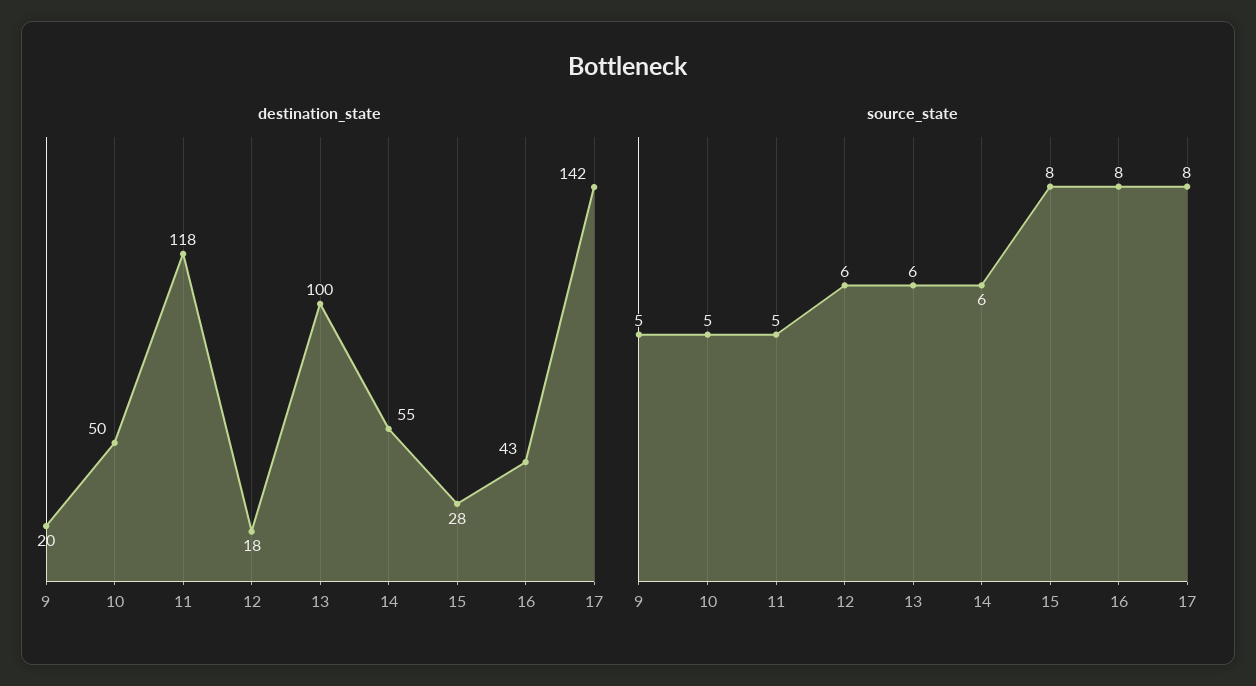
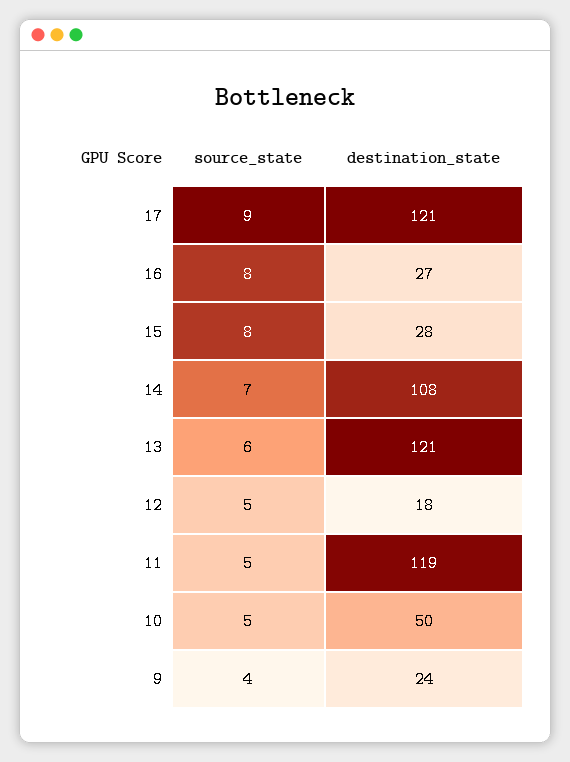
destination_state, 9: 20 -> 24
destination_state, 11: 118 -> 119
destination_state, 13: 100 -> 121
destination_state, 14: 55 -> 108
destination_state, 16: 43 -> 27
destination_state, 17: 142 -> 121
source_state, 9: 5 -> 4
source_state, 12: 6 -> 5
source_state, 14: 6 -> 7
source_state, 17: 8 -> 9

